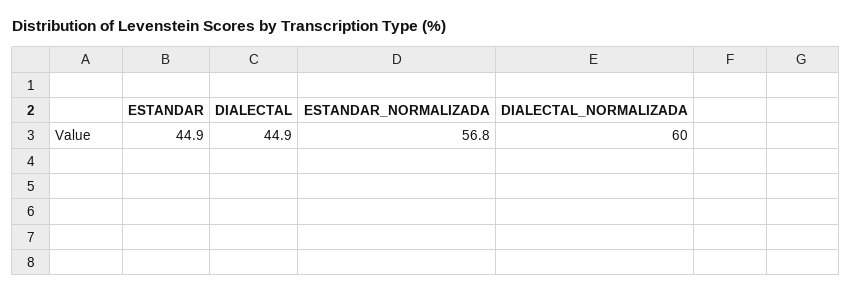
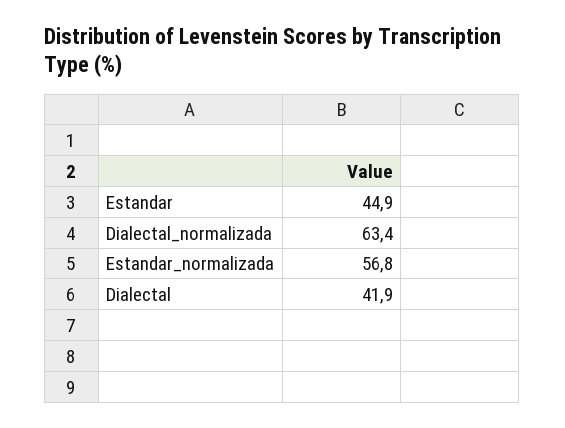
DIALECTAL: 44.9 -> 41.9
DIALECTAL_NORMALIZADA: 60 -> 63.4

